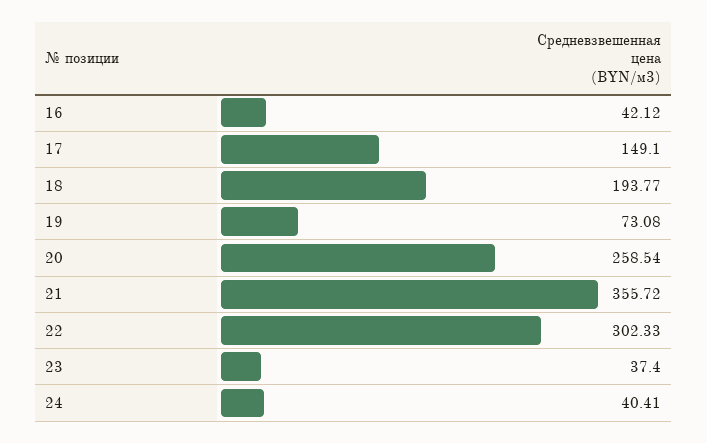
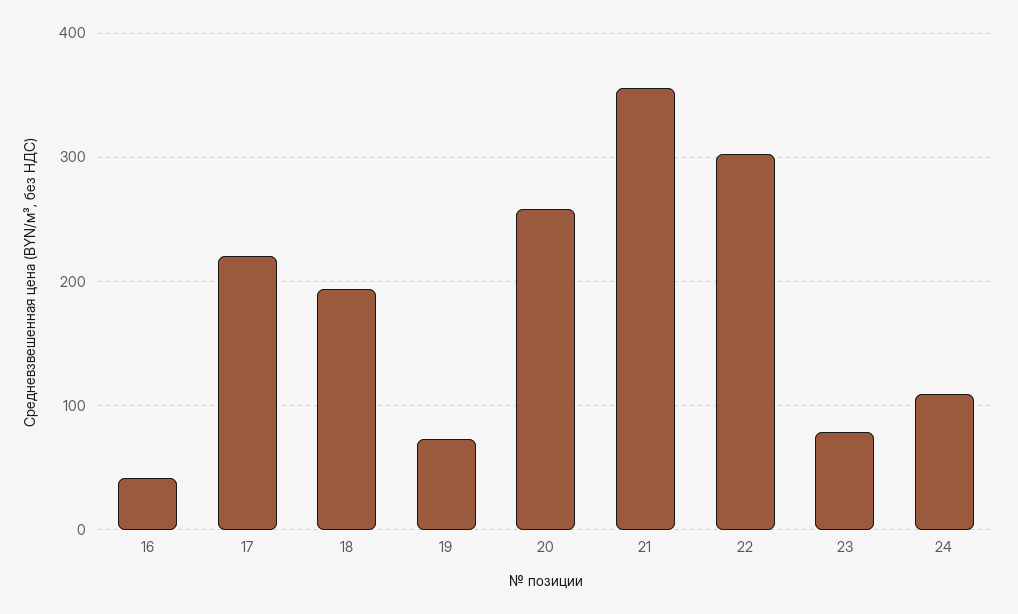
17: 149.1 -> 220
23: 37.4 -> 80
24: 40.41 -> 110

